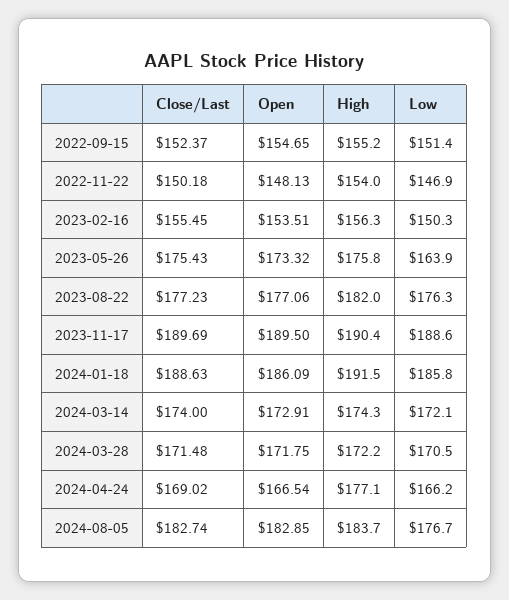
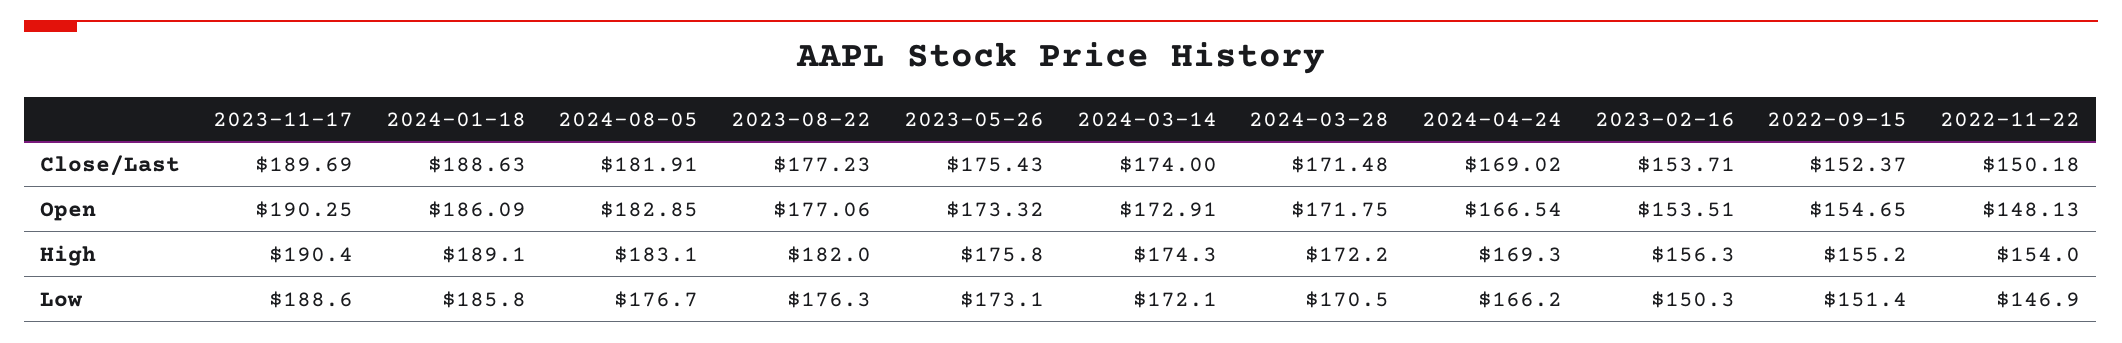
Close/Last, 2023-02-16: 155.45 -> 153.71
Low, 2023-05-26: 163.9 -> 173.1
Open, 2023-11-17: 189.5 -> 190.25
High, 2024-01-18: 191.5 -> 189.1
High, 2024-04-24: 177.1 -> 169.3
Close/Last, 2024-08-05: 182.74 -> 181.91
High, 2024-08-05: 183.7 -> 183.1

